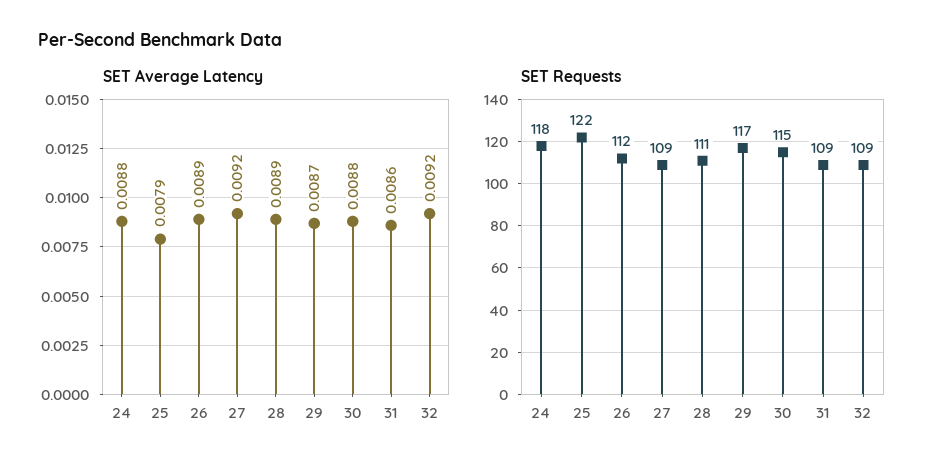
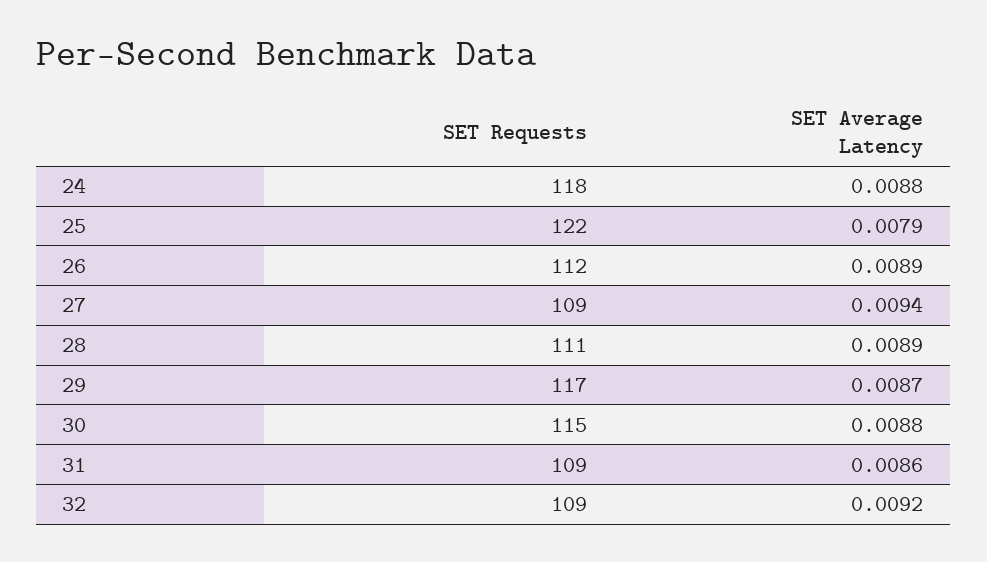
SET Average Latency, 27: 0.0092 -> 0.0094

